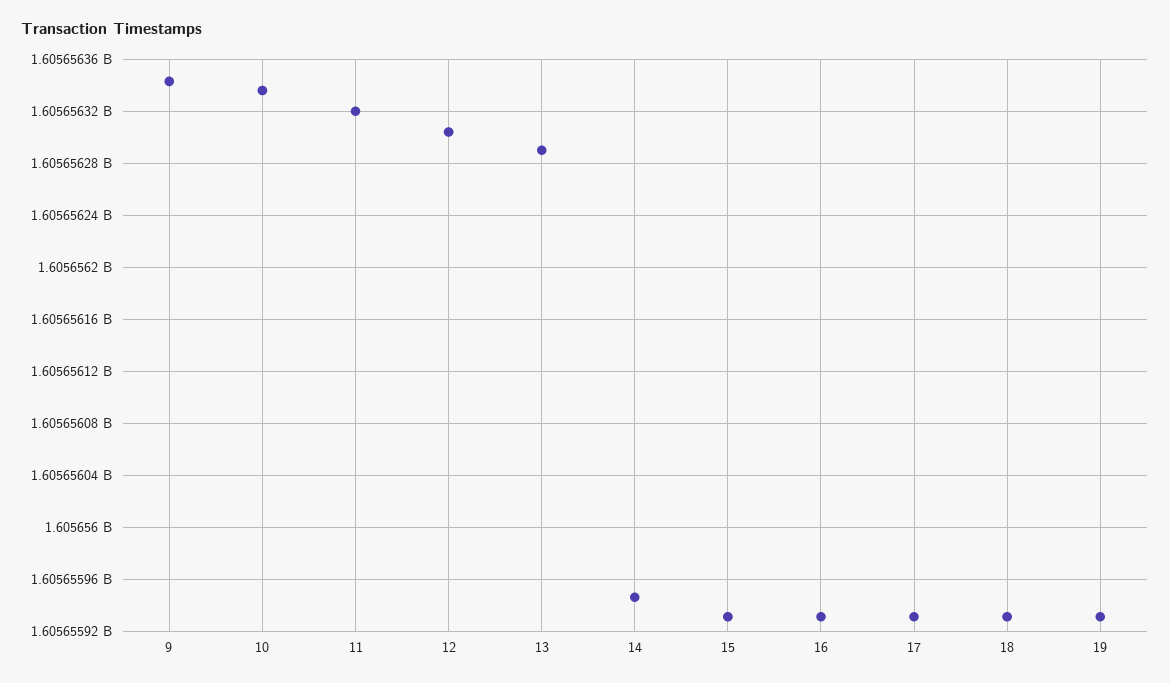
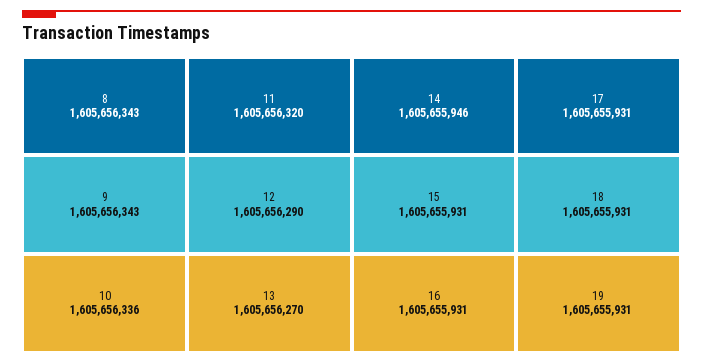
12: 1605656305 -> 1605656290
13: 1605656290 -> 1605656270
8: none -> 1605656343

